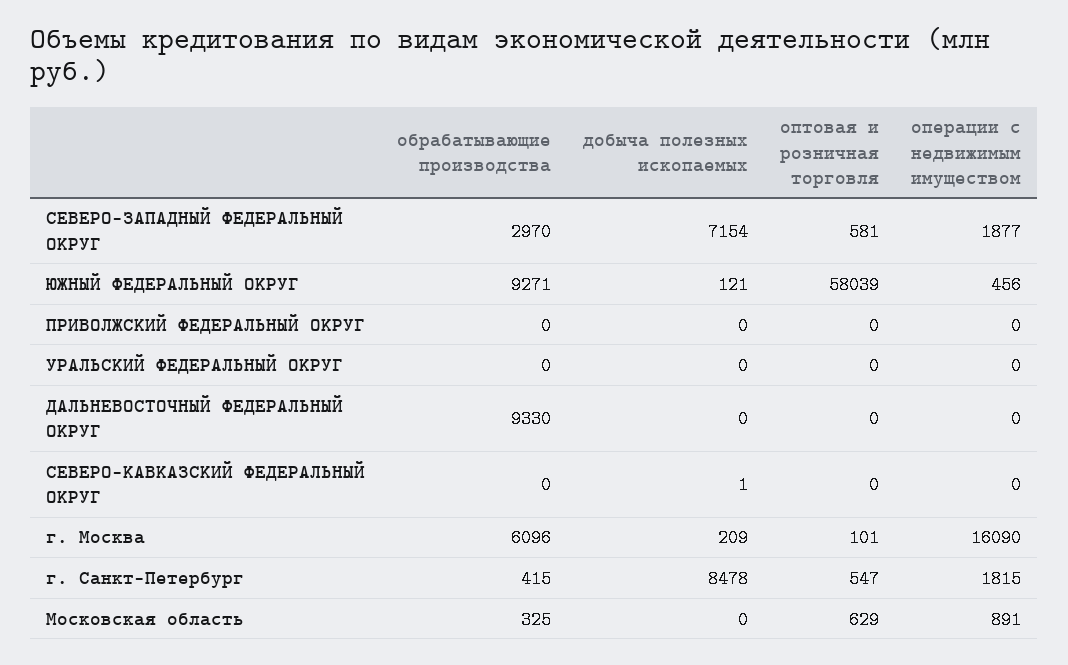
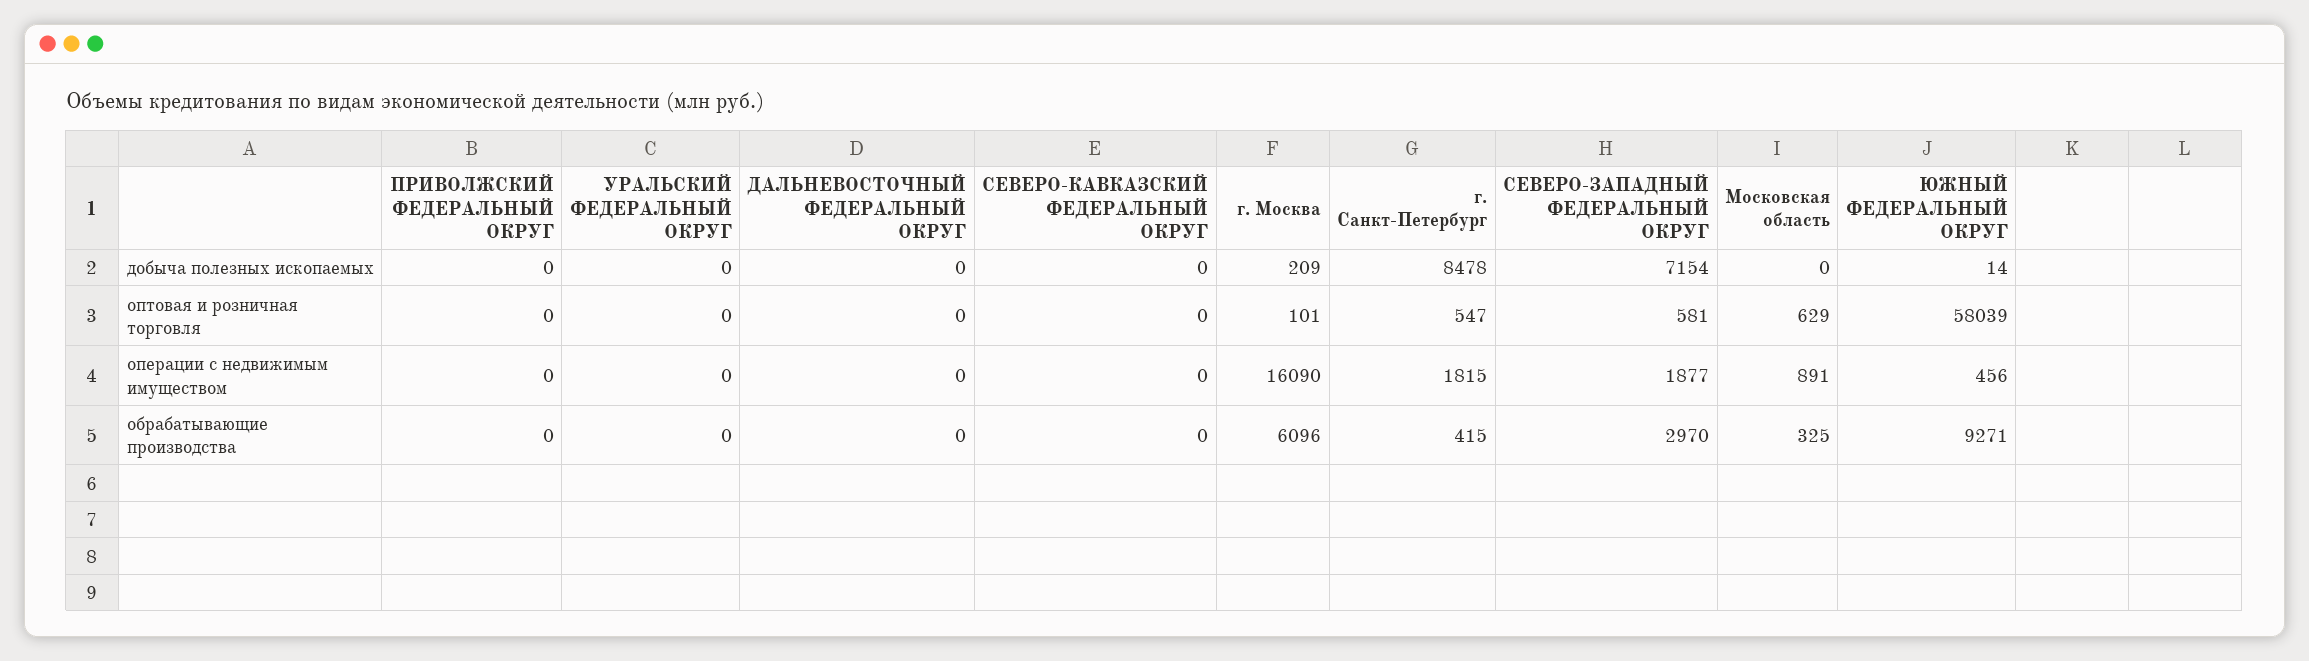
добыча полезных ископаемых, ЮЖНЫЙ ФЕДЕРАЛЬНЫЙ ОКРУГ: 121 -> 14
обрабатывающие производства, ДАЛЬНЕВОСТОЧНЫЙ ФЕДЕРАЛЬНЫЙ ОКРУГ: 9330 -> 0
добыча полезных ископаемых, СЕВЕРО-КАВКАЗСКИЙ ФЕДЕРАЛЬНЫЙ ОКРУГ: 1 -> 0

